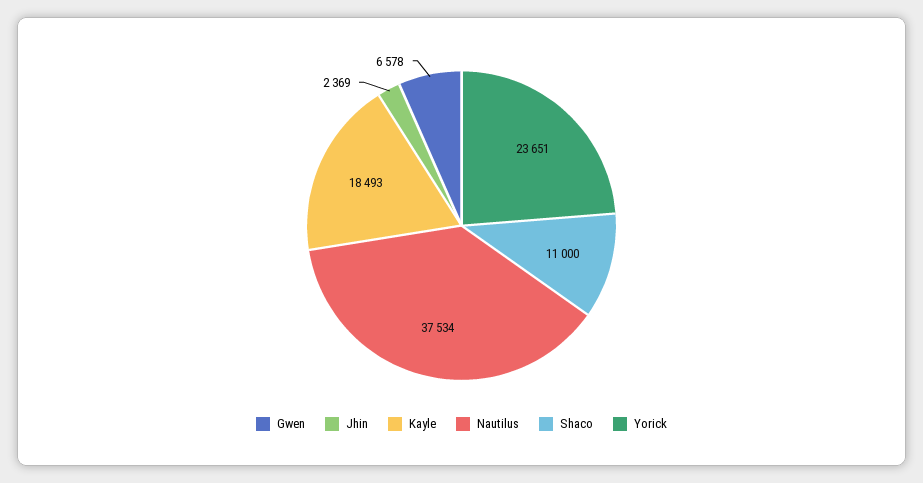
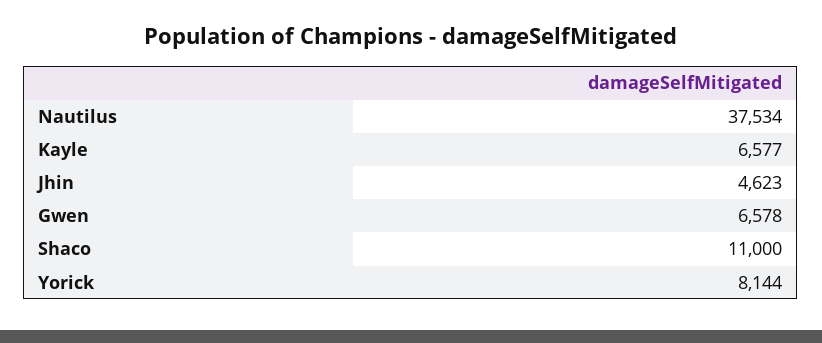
Jhin: 2369 -> 4623
Kayle: 18493 -> 6577
Yorick: 23651 -> 8144

